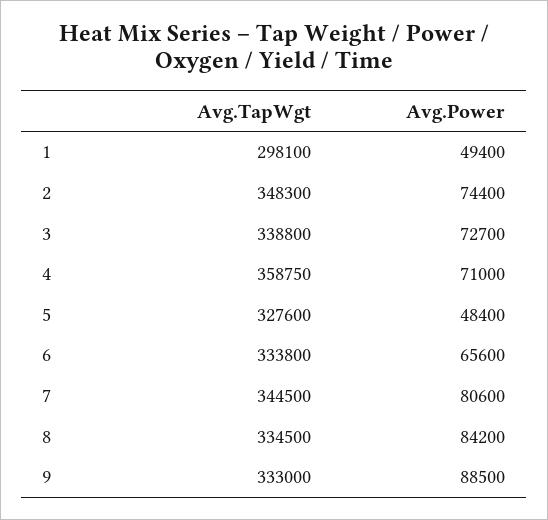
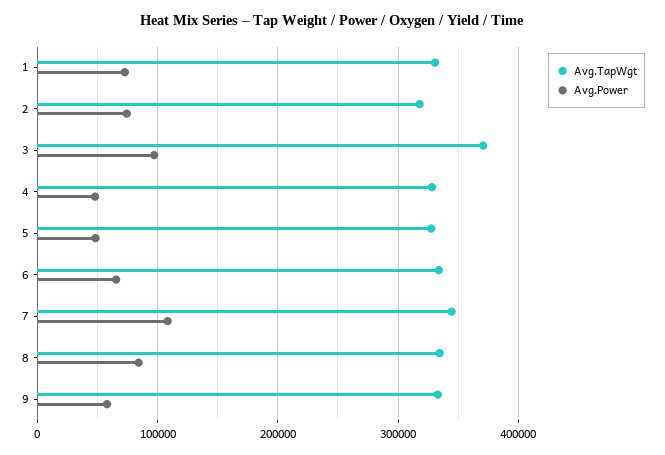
Avg.TapWgt, 1: 298100 -> 330000
Avg.Power, 1: 49400 -> 70000
Avg.TapWgt, 2: 348300 -> 320000
Avg.TapWgt, 3: 338800 -> 370000
Avg.Power, 3: 72700 -> 100000
Avg.TapWgt, 4: 358750 -> 330000
Avg.Power, 4: 71000 -> 50000
Avg.Power, 7: 80600 -> 110000
Avg.Power, 9: 88500 -> 60000

